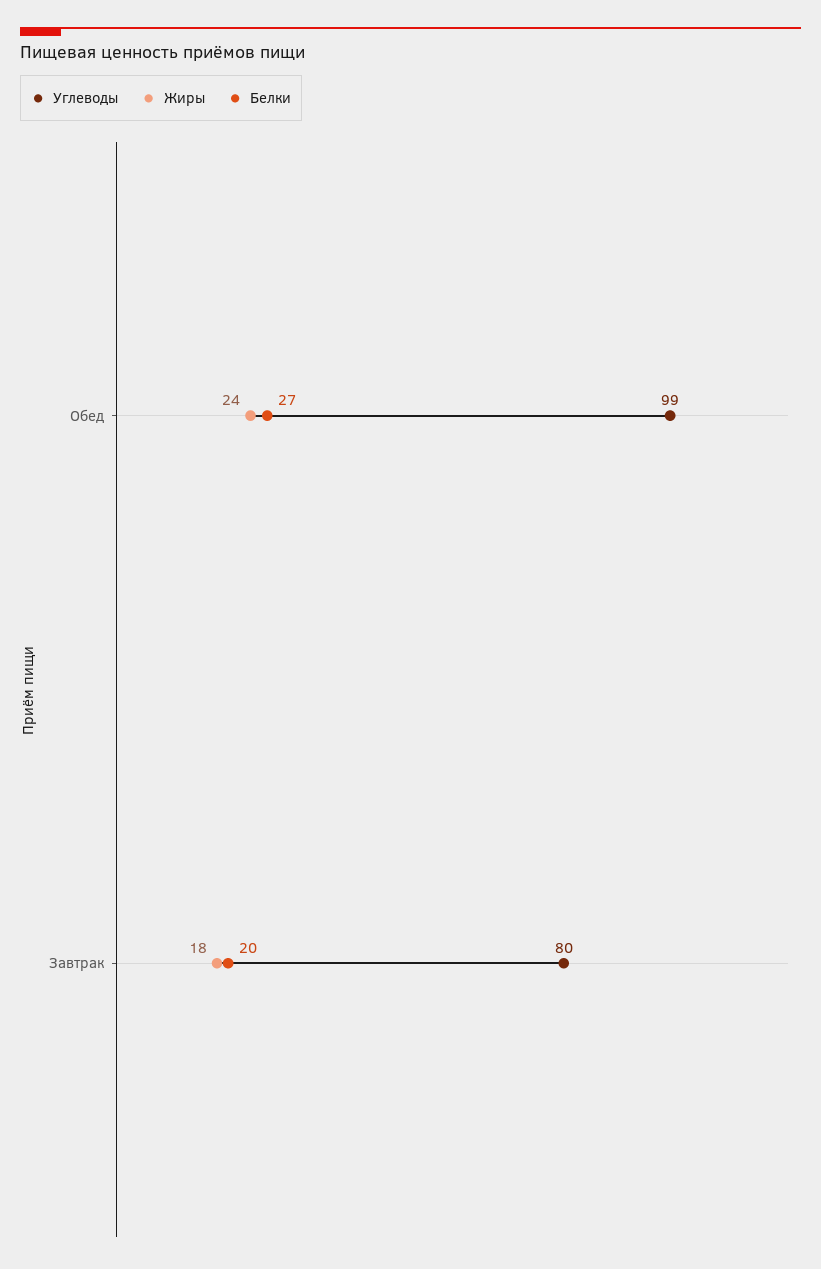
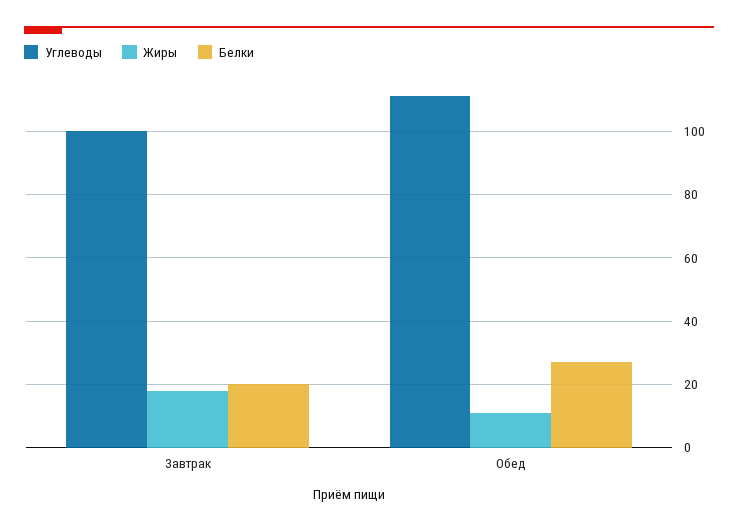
Углеводы, Обед: 99 -> 110
Жиры, Обед: 24 -> 10
Углеводы, Завтрак: 80 -> 100

